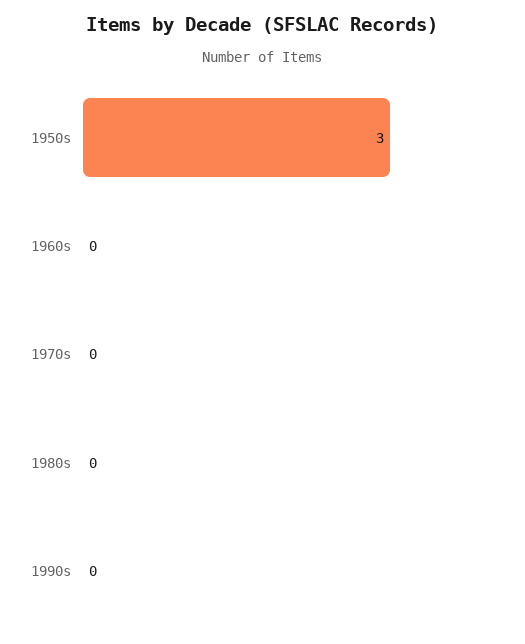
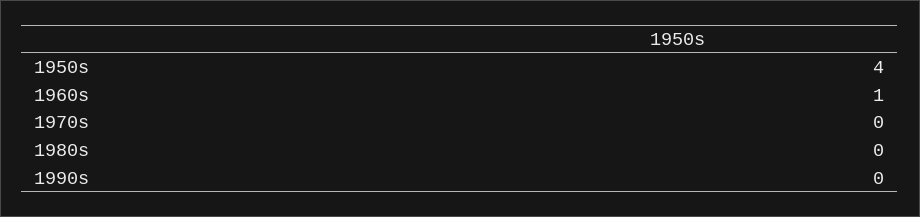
1950s: 3 -> 4
1960s: 0 -> 1

